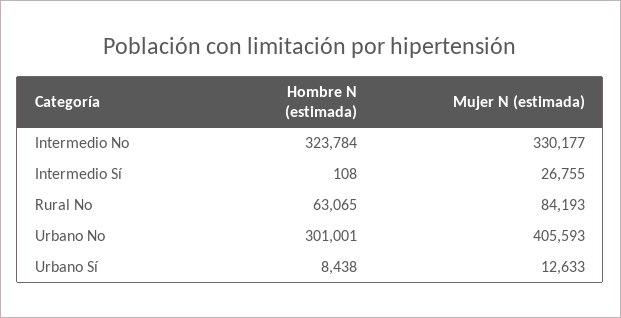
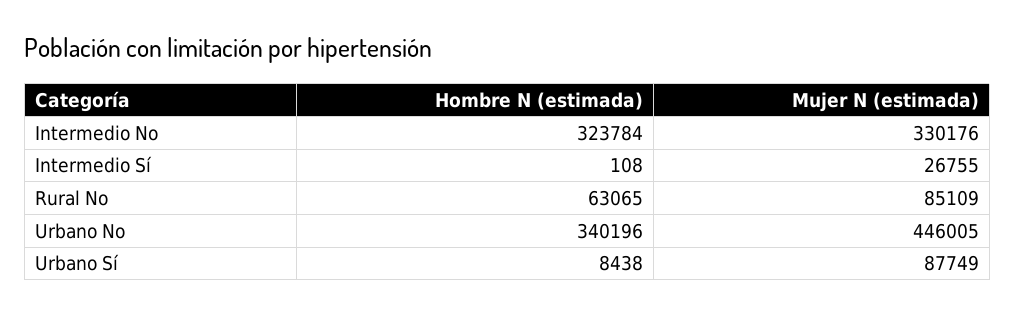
Mujer N (estimada), Intermedio No: 330177 -> 330176
Mujer N (estimada), Rural No: 84193 -> 85109
Hombre N (estimada), Urbano No: 301001 -> 340196
Mujer N (estimada), Urbano No: 405593 -> 446005
Mujer N (estimada), Urbano Sí: 12633 -> 87749

